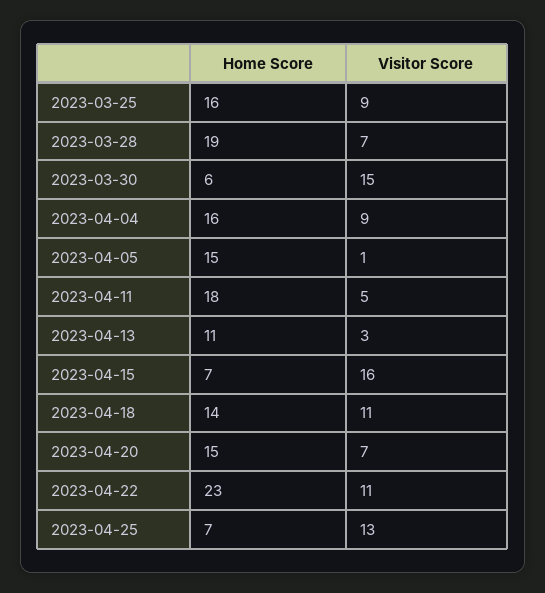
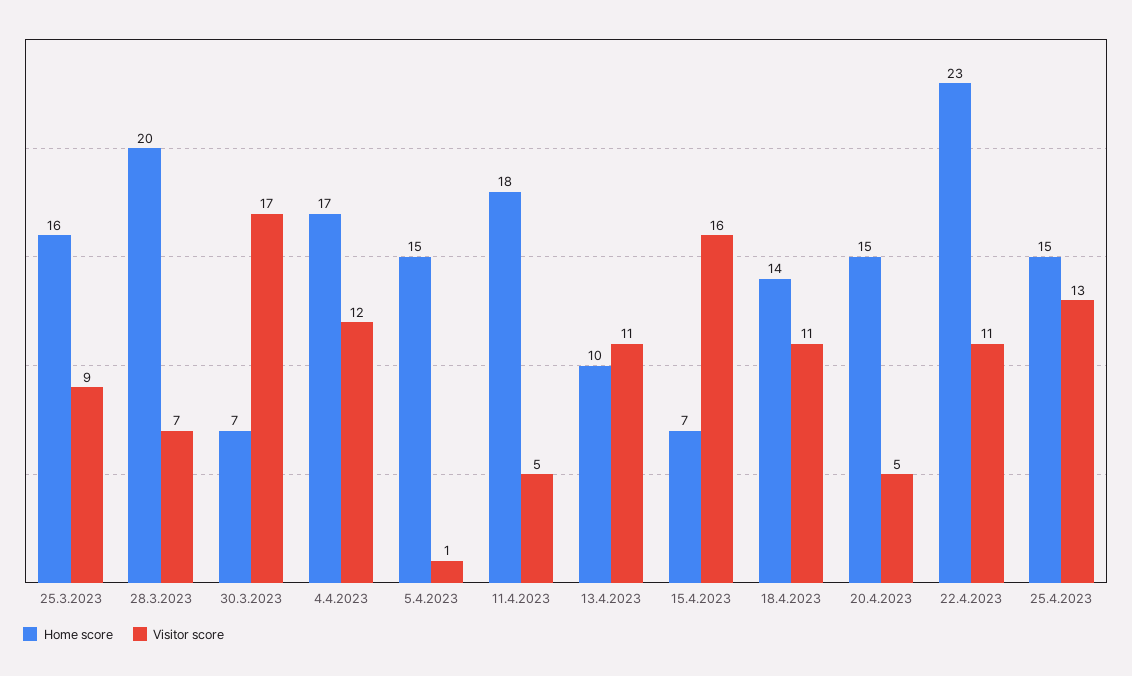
Home Score, 2023-03-28: 19 -> 20
Home Score, 2023-03-30: 6 -> 7
Visitor Score, 2023-03-30: 15 -> 17
Home Score, 2023-04-04: 16 -> 17
Visitor Score, 2023-04-04: 9 -> 12
Home Score, 2023-04-13: 11 -> 10
Visitor Score, 2023-04-13: 3 -> 11
Visitor Score, 2023-04-20: 7 -> 5
Home Score, 2023-04-25: 7 -> 15

